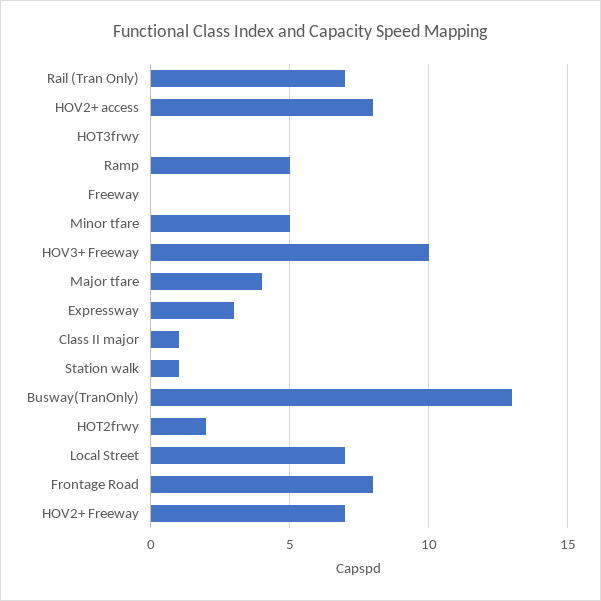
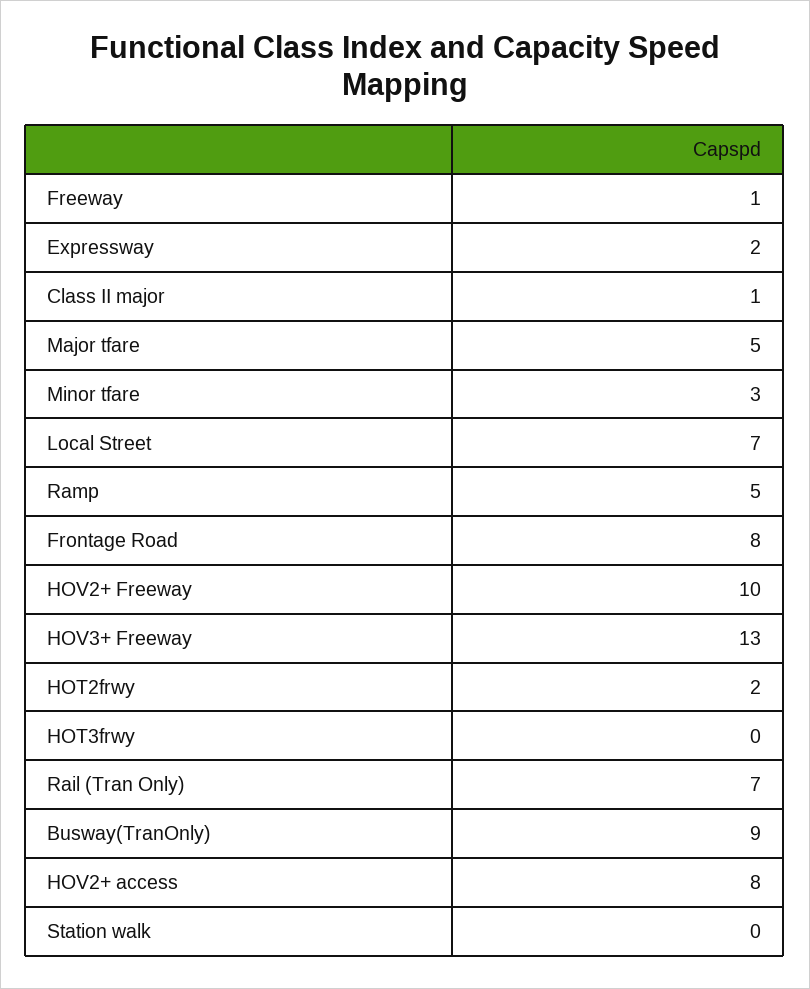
Freeway: 0 -> 1
Minor tfare: 5 -> 3
HOV3+ Freeway: 10 -> 13
Major tfare: 4 -> 5
Expressway: 3 -> 2
Station walk: 1 -> 0
Busway(TranOnly): 13 -> 9
HOV2+ Freeway: 7 -> 10

